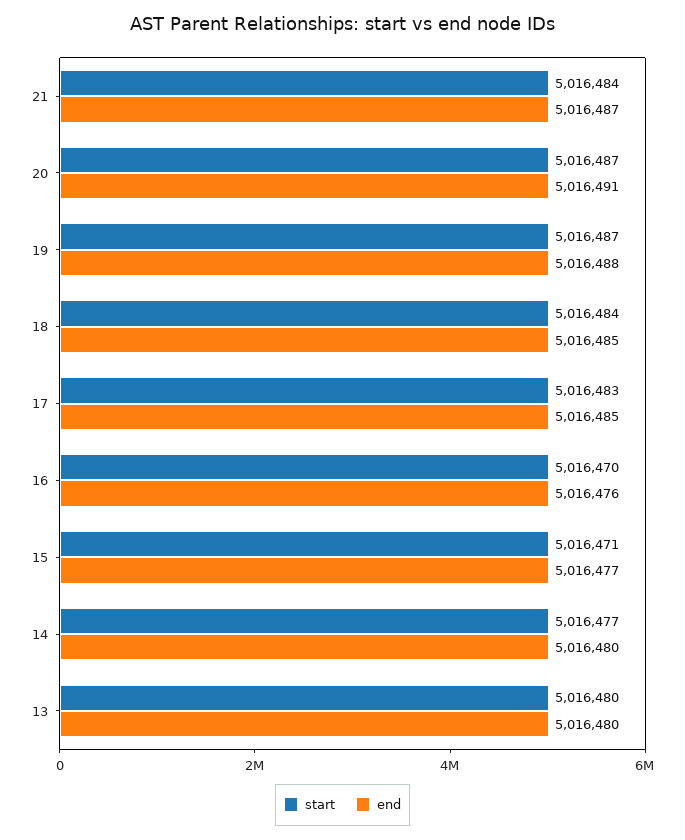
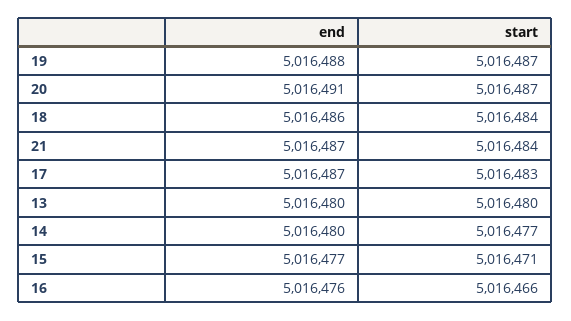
end, 18: 5016485 -> 5016486
end, 17: 5016485 -> 5016487
start, 16: 5016470 -> 5016466

